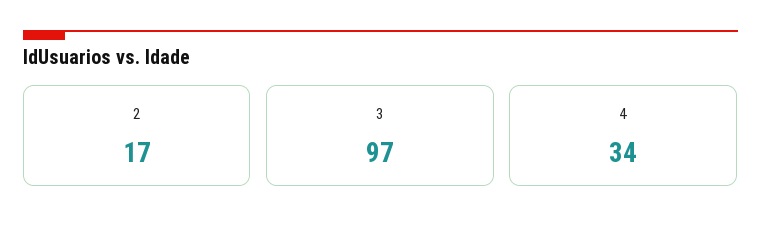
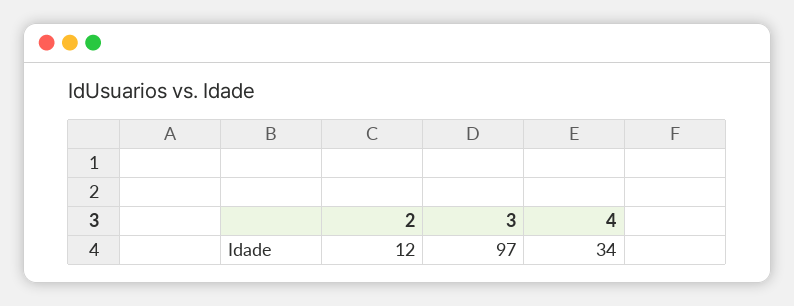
2: 17 -> 12

